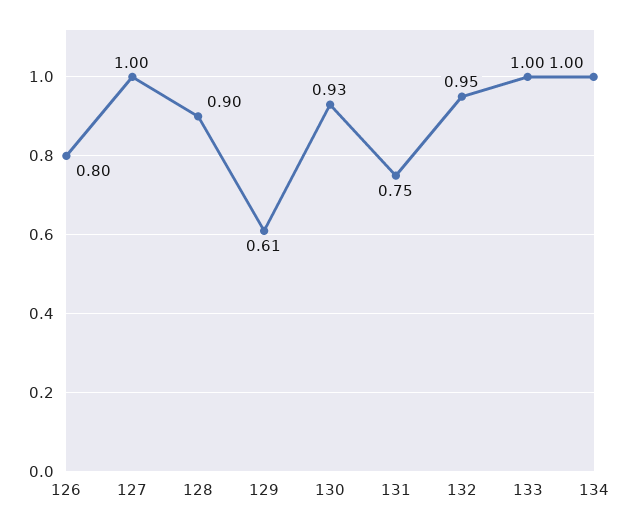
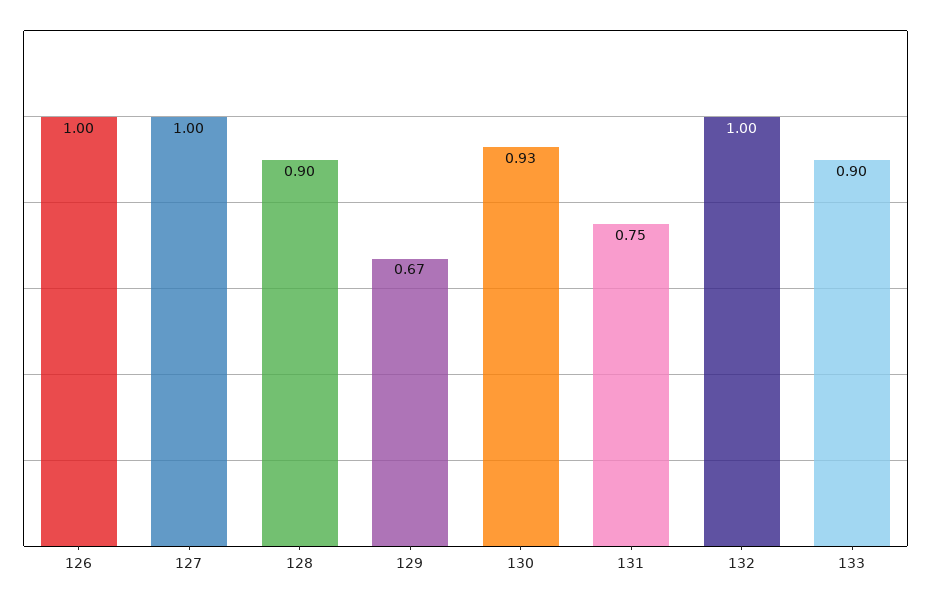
126: 0.8 -> 1
129: 0.61 -> 0.67
132: 0.95 -> 1
133: 1 -> 0.9
134: 1 -> none

